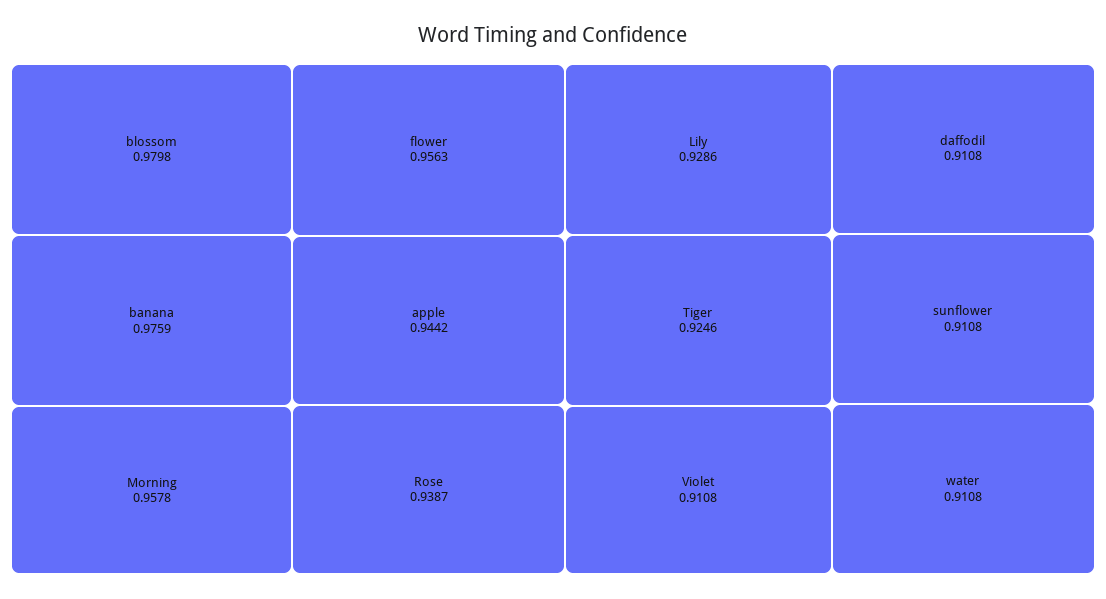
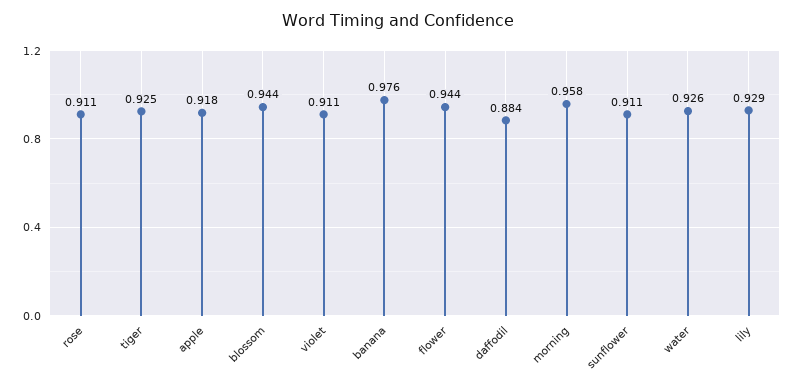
blossom: 0.9798 -> 0.944
flower: 0.9563 -> 0.944
apple: 0.9442 -> 0.918
Rose: 0.9387 -> 0.911
daffodil: 0.9108 -> 0.884
water: 0.9108 -> 0.926

